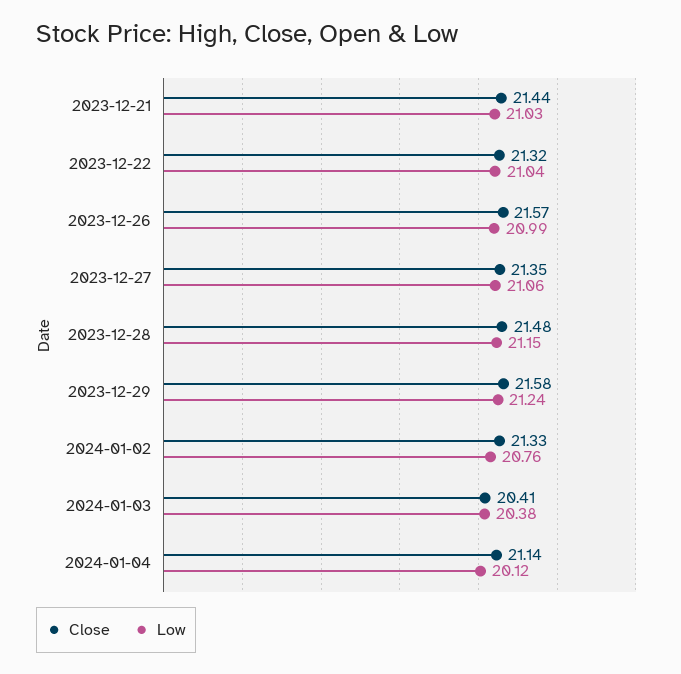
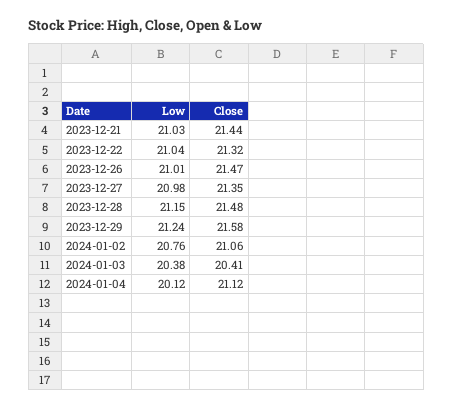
Close, 2023-12-26: 21.57 -> 21.47
Low, 2023-12-26: 20.99 -> 21.01
Low, 2023-12-27: 21.06 -> 20.98
Close, 2024-01-02: 21.33 -> 21.06
Close, 2024-01-04: 21.14 -> 21.12

